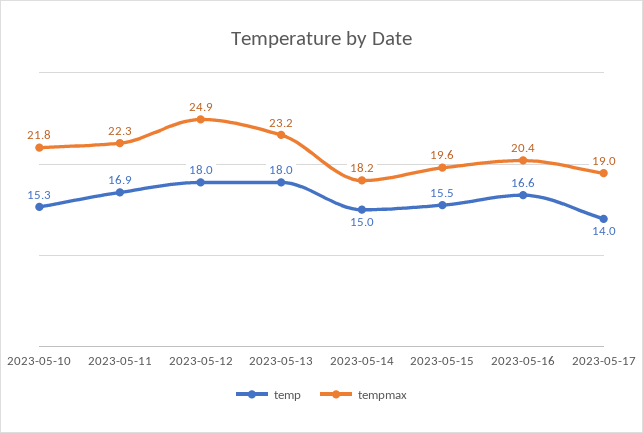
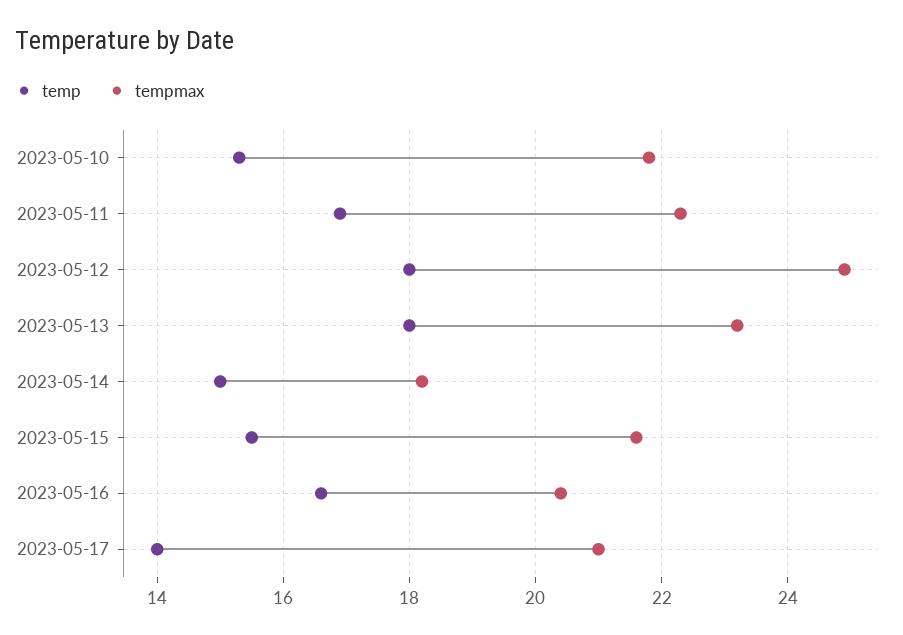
tempmax, 2023-05-15: 19.6 -> 21.5
tempmax, 2023-05-17: 19 -> 21

